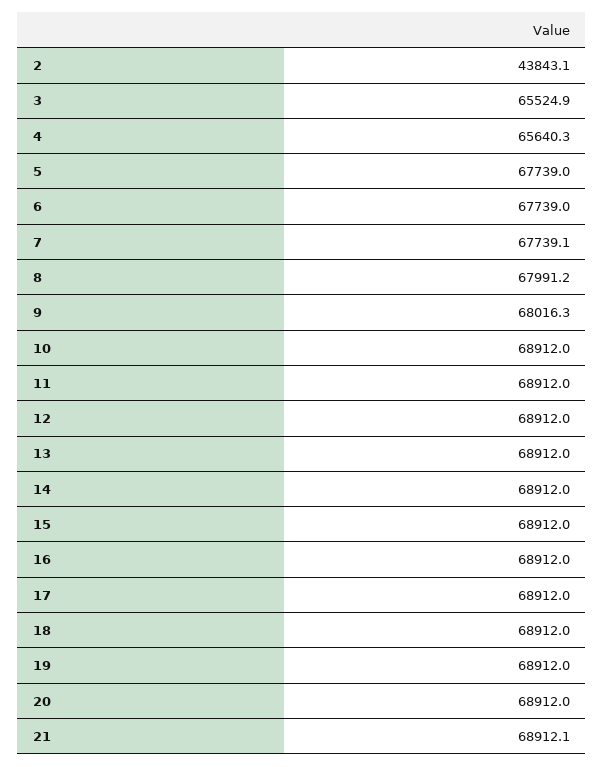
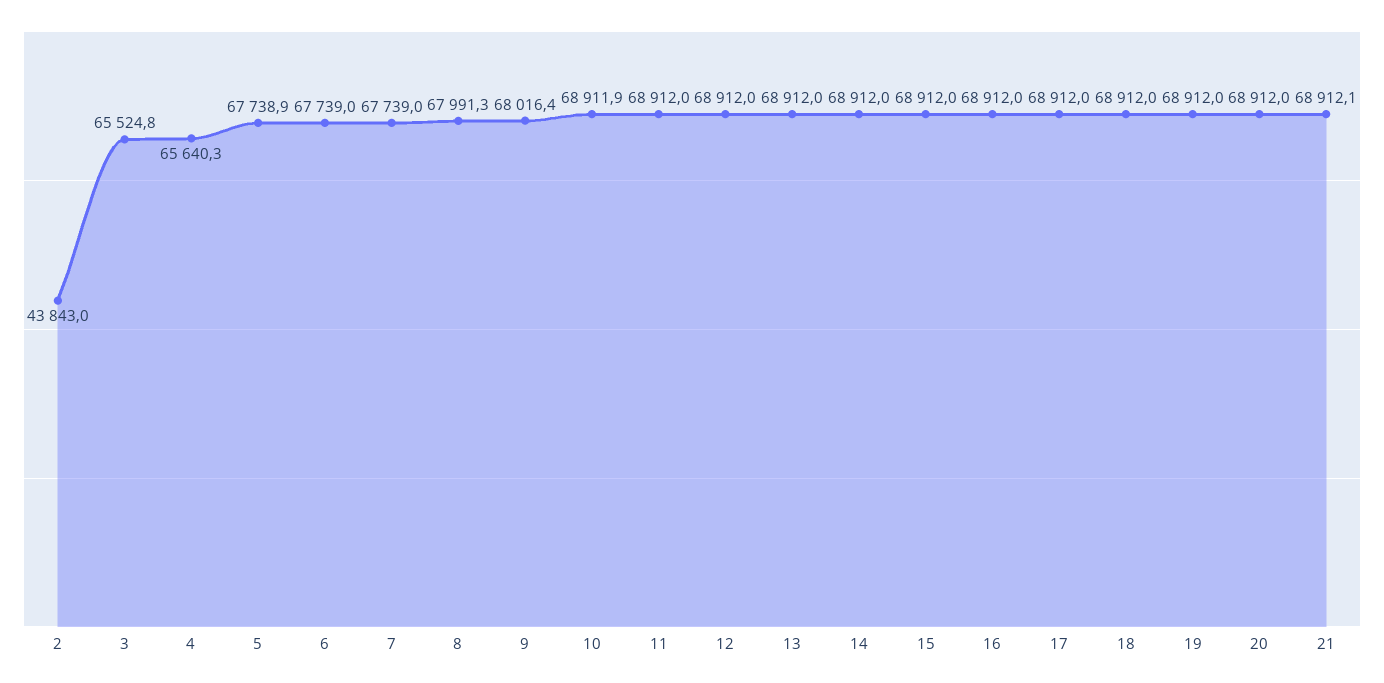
2: 43843.1 -> 43843
3: 65524.9 -> 65524.8
5: 67739 -> 67738.9
7: 67739.1 -> 67739
8: 67991.2 -> 67991.3
9: 68016.3 -> 68016.4
10: 68912 -> 68911.9

